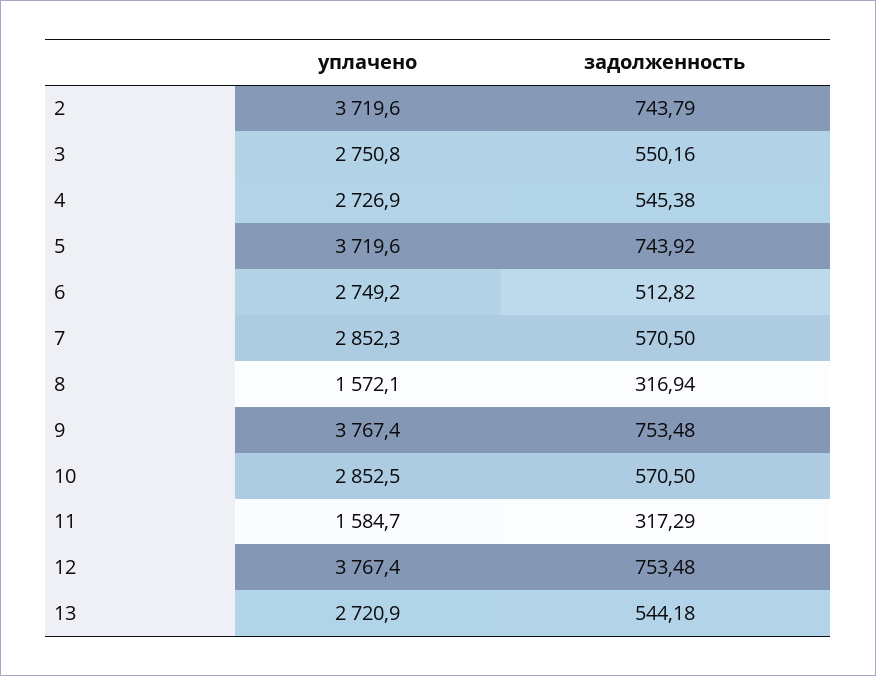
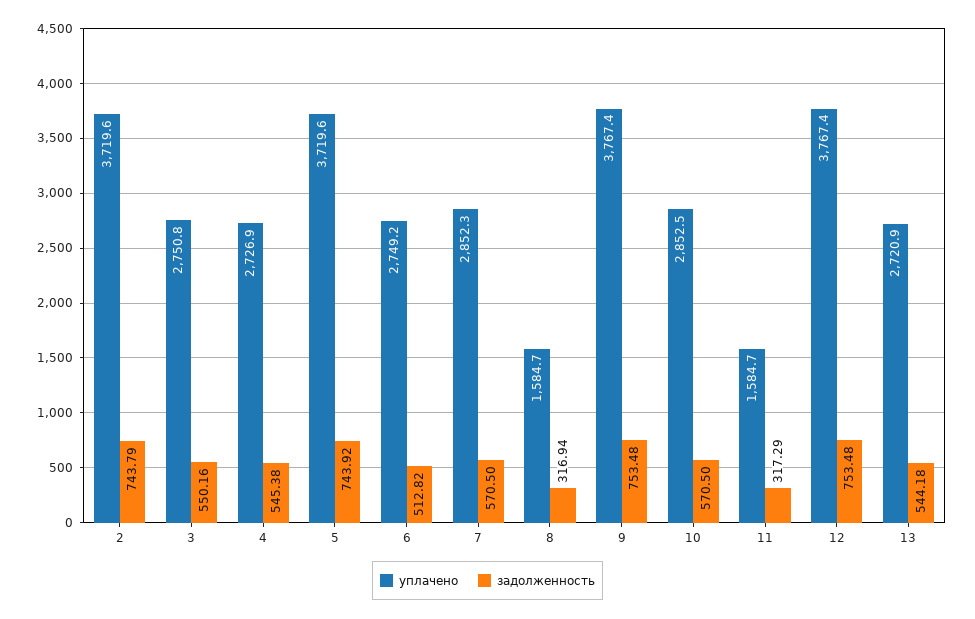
уплачено, 8: 1572.1 -> 1584.7

